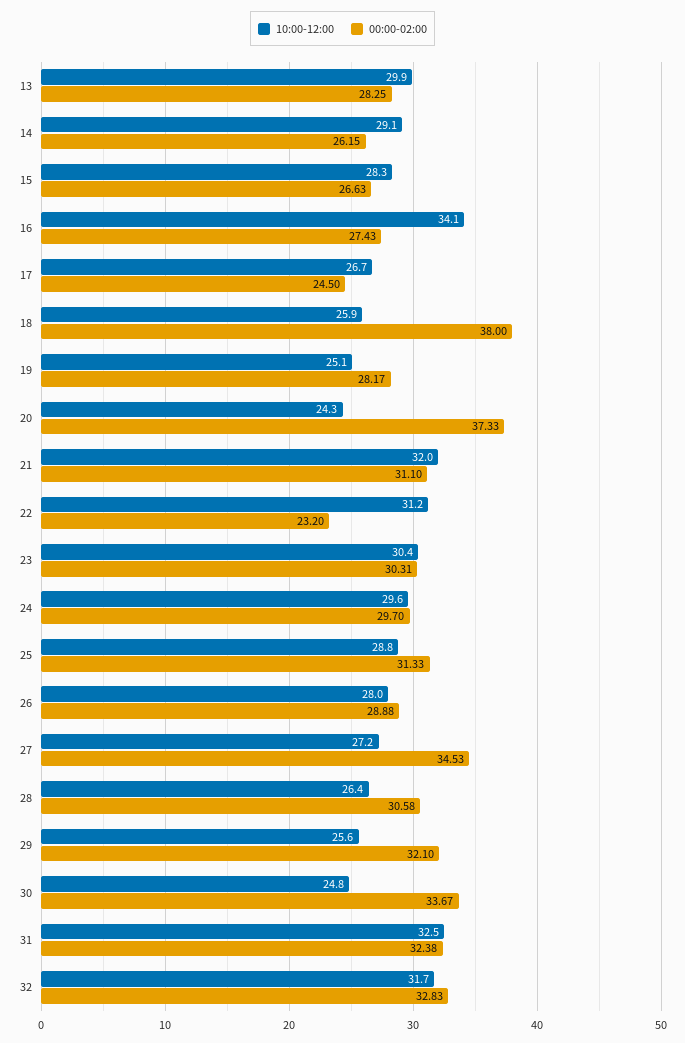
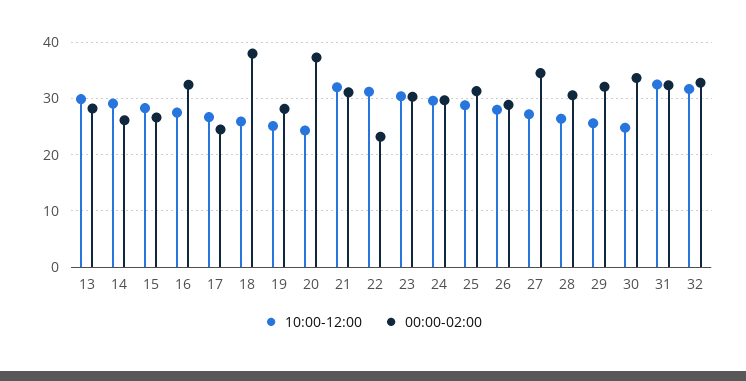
10:00-12:00, 16: 34.1 -> 28
00:00-02:00, 16: 27.43 -> 32

